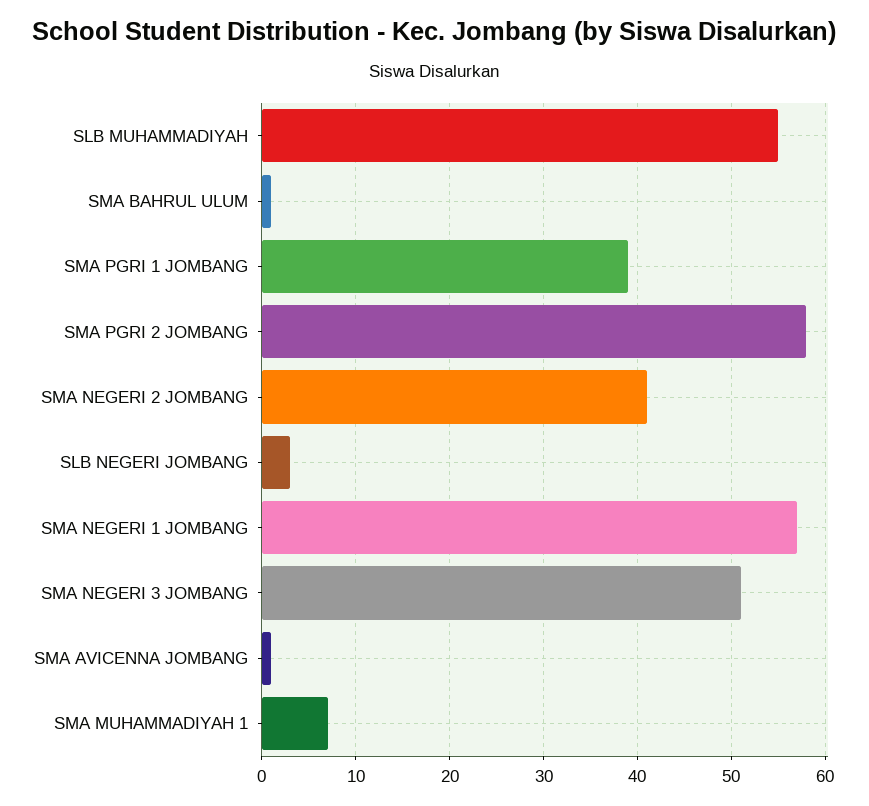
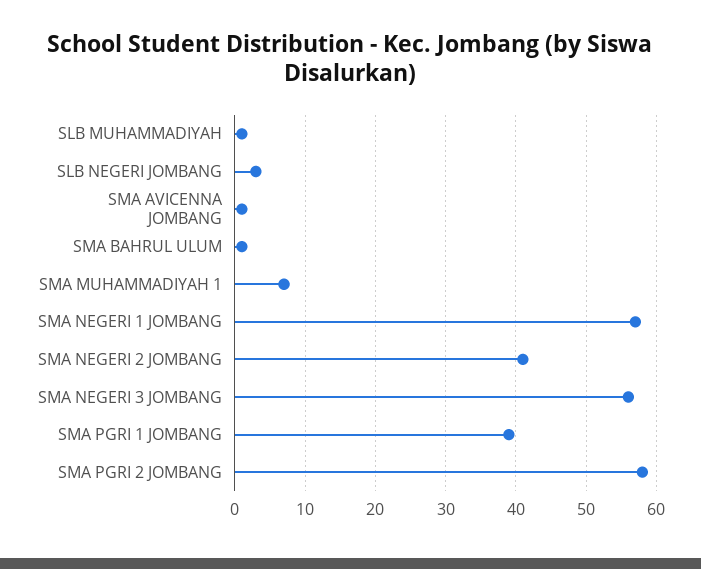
SLB MUHAMMADIYAH: 55 -> 1
SMA NEGERI 3 JOMBANG: 51 -> 56

